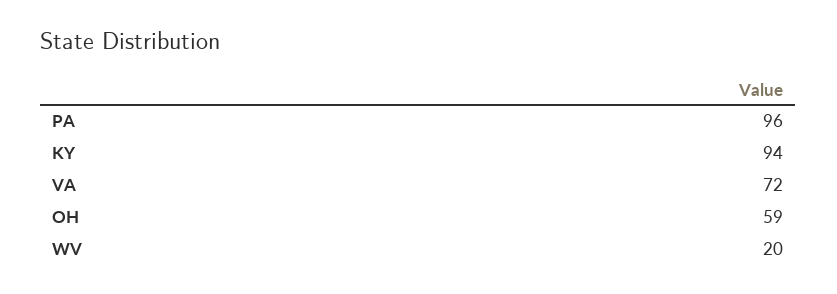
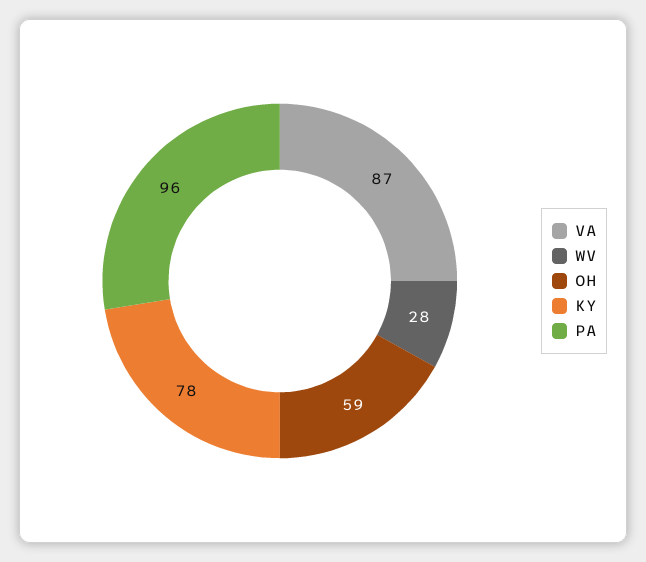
KY: 94 -> 78
VA: 72 -> 87
WV: 20 -> 28

